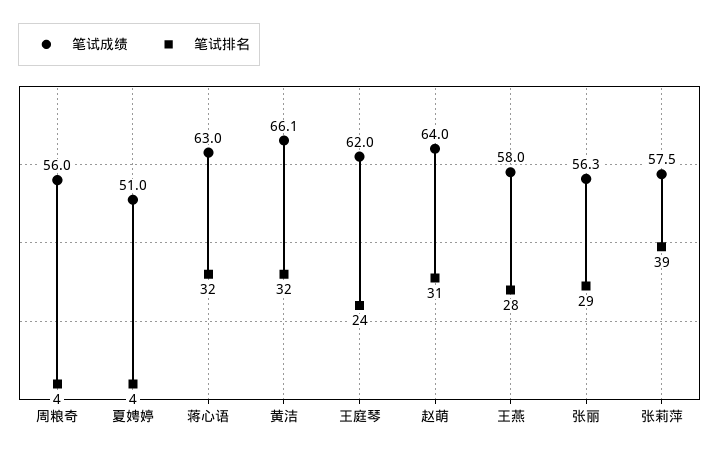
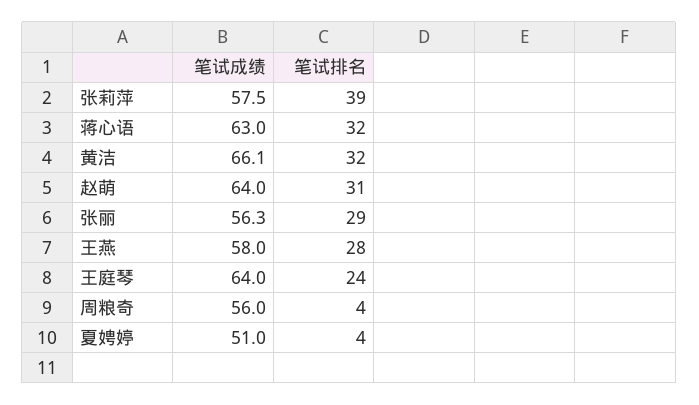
笔试成绩, 王庭琴: 62 -> 64

